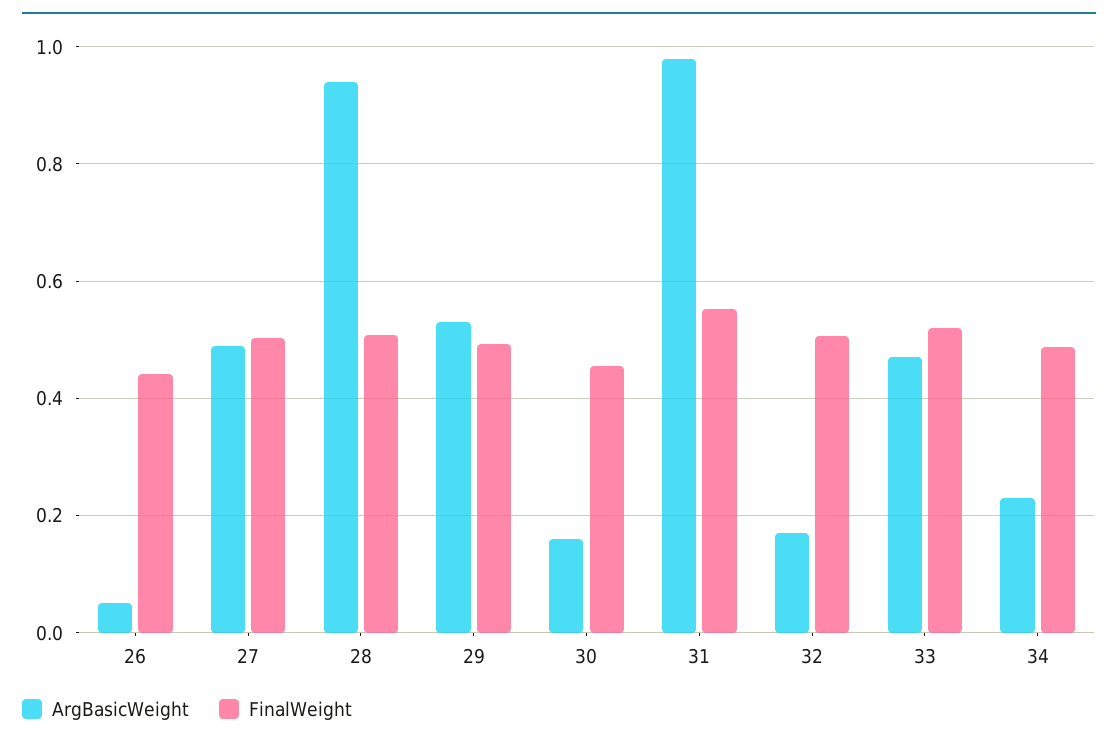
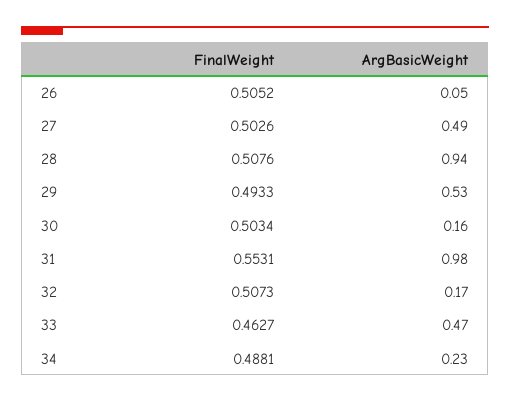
FinalWeight, 26: 0.44 -> 0.5052
FinalWeight, 30: 0.46 -> 0.5034
FinalWeight, 33: 0.52 -> 0.4627

